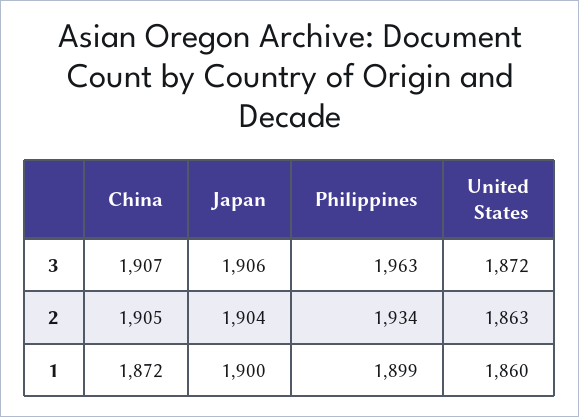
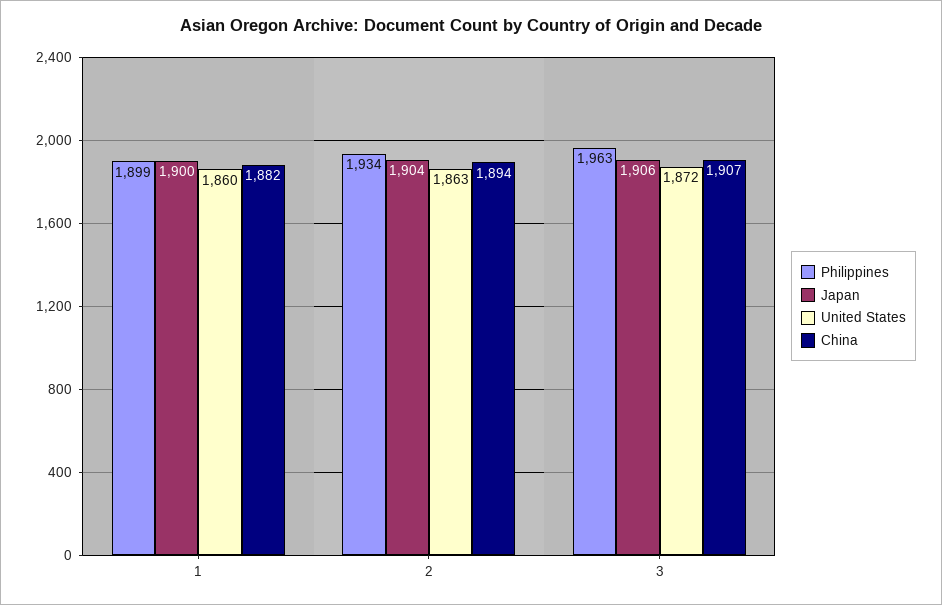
China, 2: 1905 -> 1894
China, 1: 1872 -> 1882

